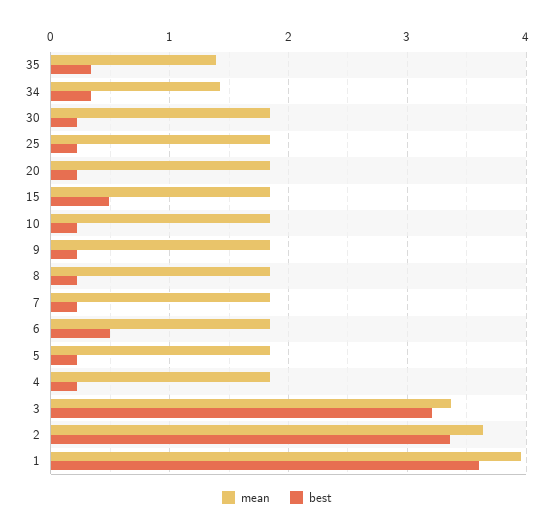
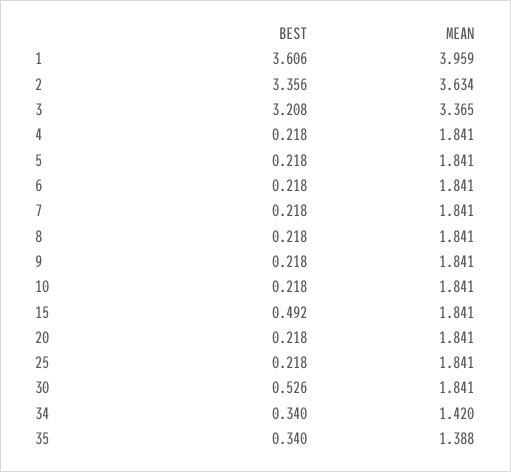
best, 30: 0.2 -> 0.526
best, 6: 0.5 -> 0.218

